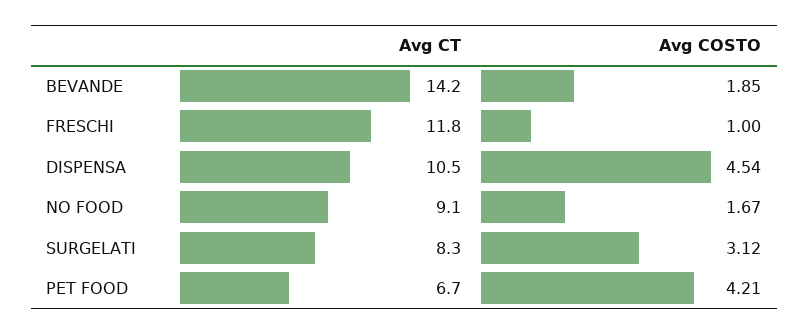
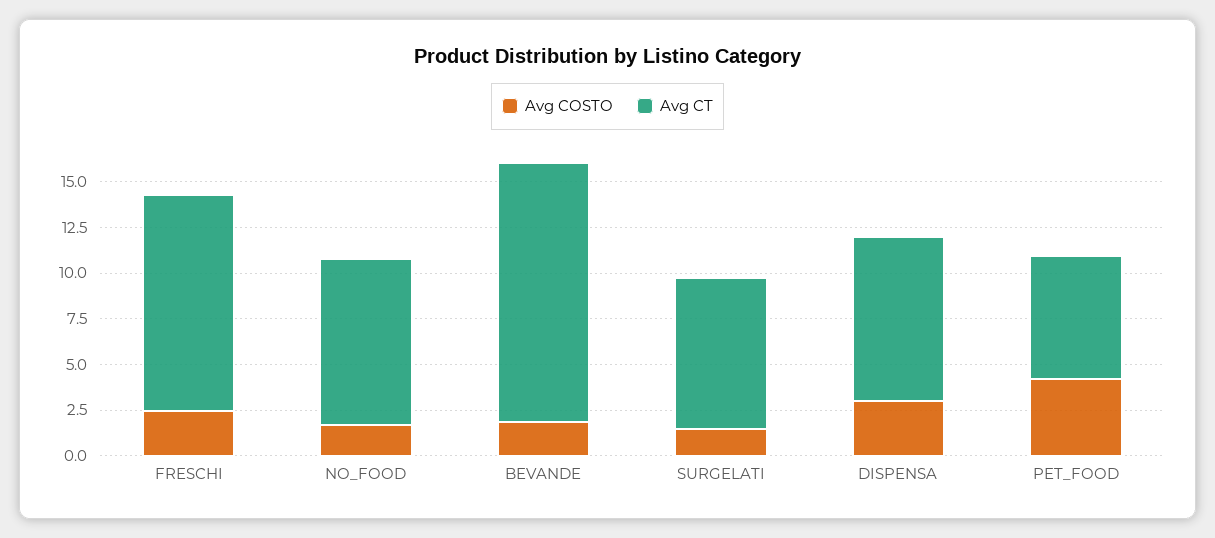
Avg COSTO, FRESCHI: 1 -> 2.5
Avg CT, DISPENSA: 10.5 -> 9
Avg COSTO, DISPENSA: 4.54 -> 3
Avg COSTO, SURGELATI: 3.12 -> 1.5

